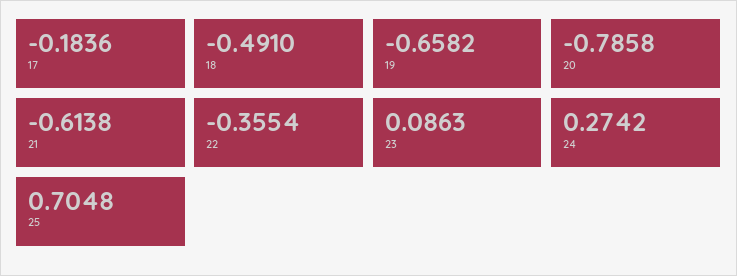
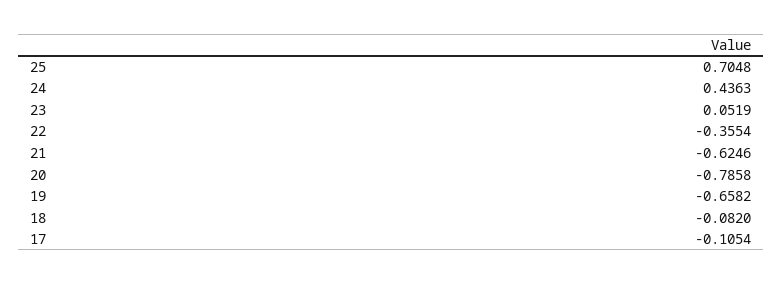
17: -0.1836 -> -0.1054
18: -0.491 -> -0.082
21: -0.6138 -> -0.6246
23: 0.0863 -> 0.0519
24: 0.2742 -> 0.4363

